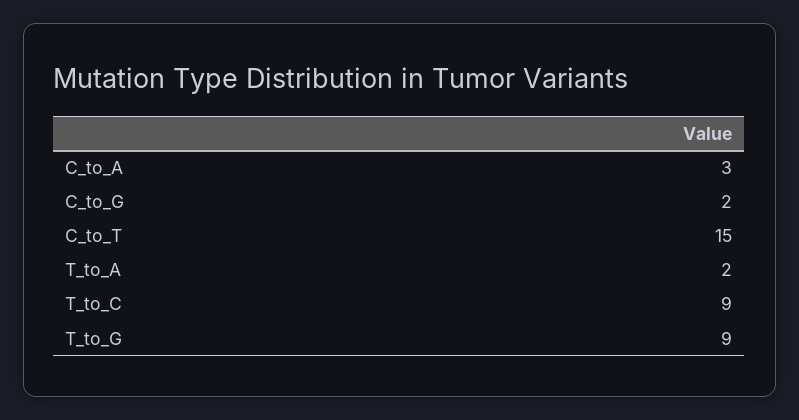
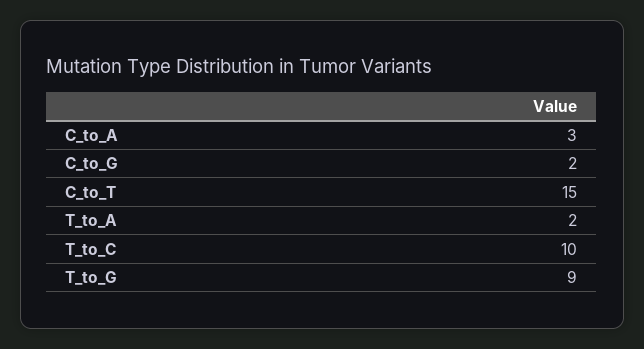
T_to_C: 9 -> 10

